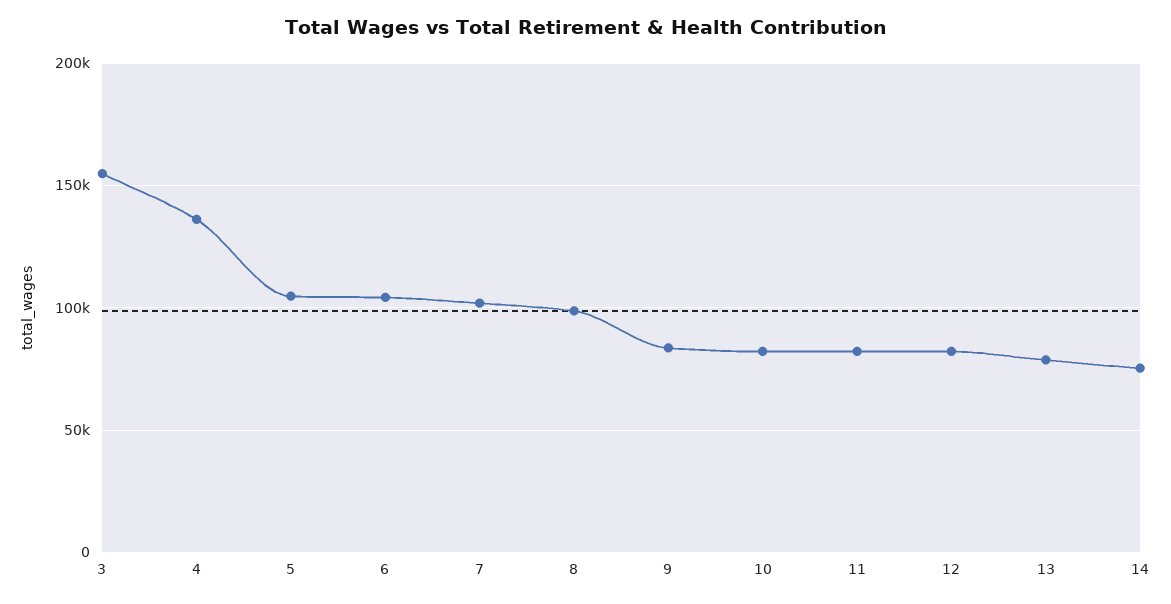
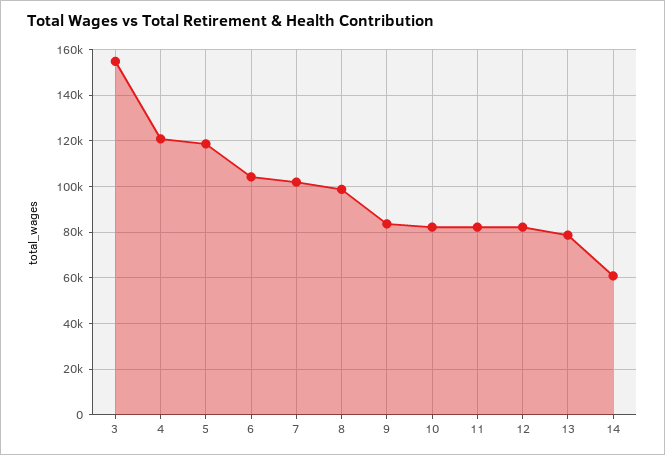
4: 135000 -> 120000
5: 105000 -> 120000
14: 75000 -> 60000

